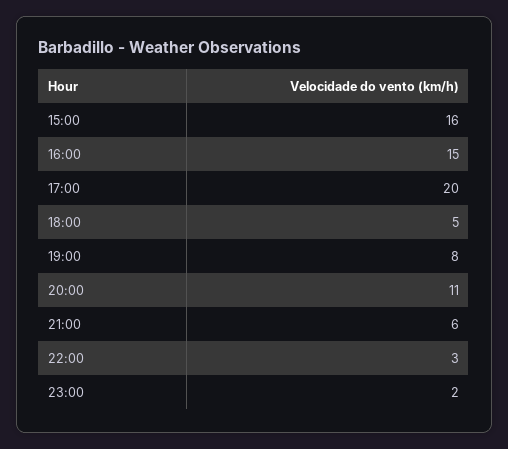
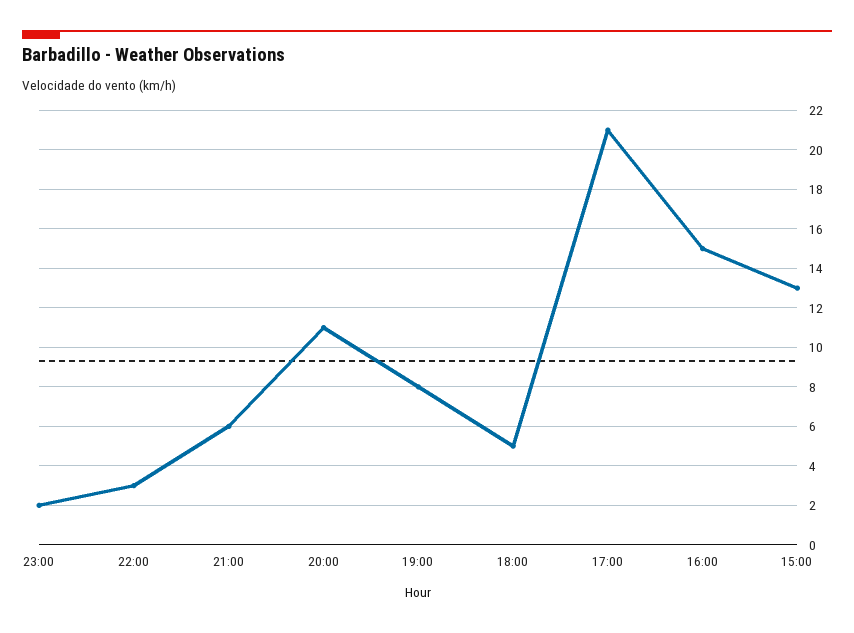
15:00: 16 -> 13
17:00: 20 -> 21

